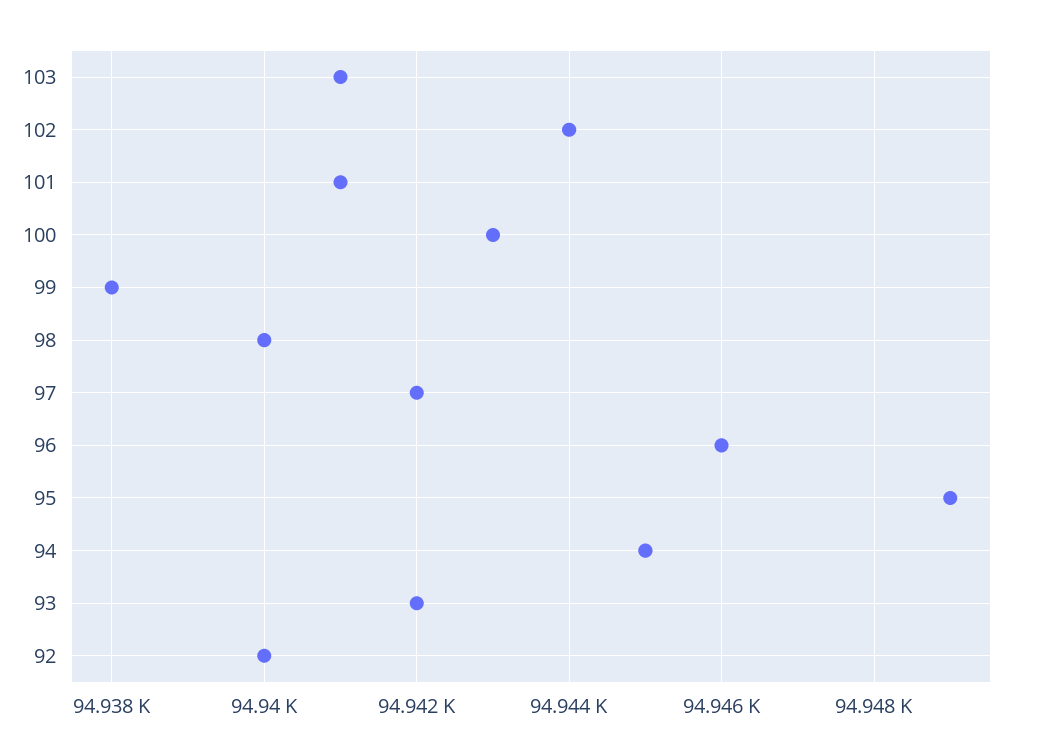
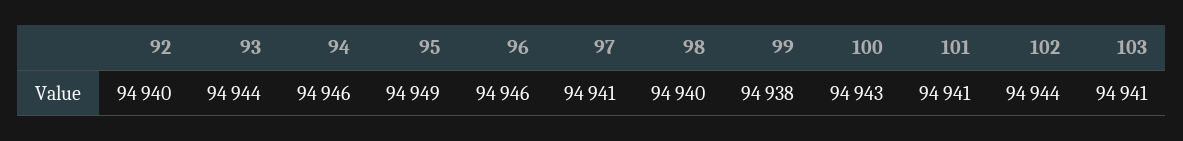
97: 94942 -> 94941
94: 94945 -> 94946
93: 94942 -> 94944

